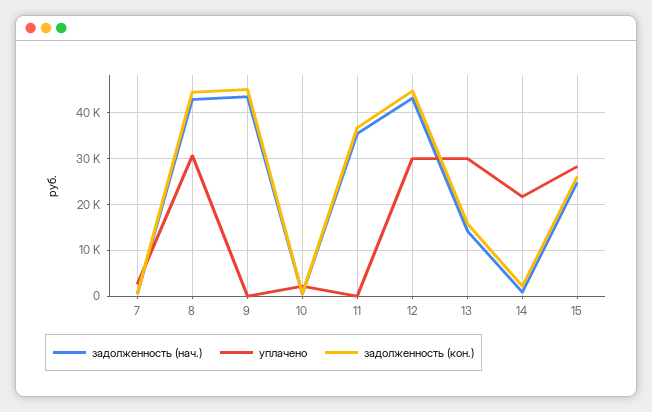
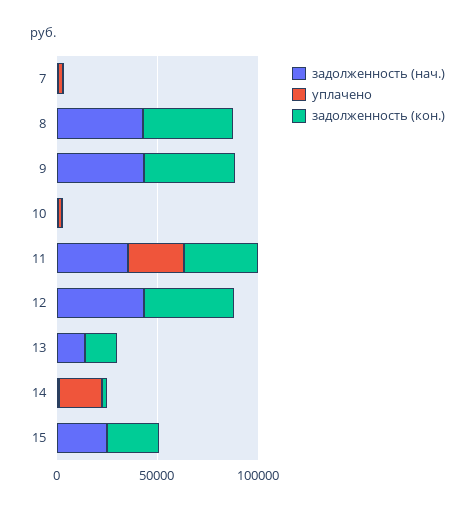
уплачено, 8: 30000 -> 0
уплачено, 11: 0 -> 30000
уплачено, 12: 30000 -> 0
уплачено, 13: 30000 -> 0
уплачено, 15: 28000 -> 0

